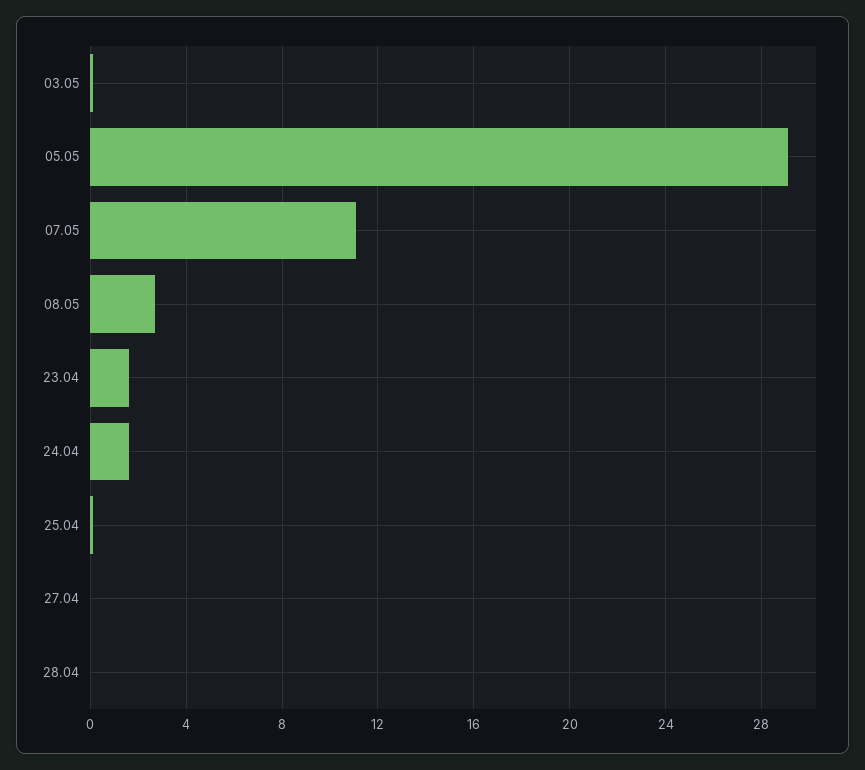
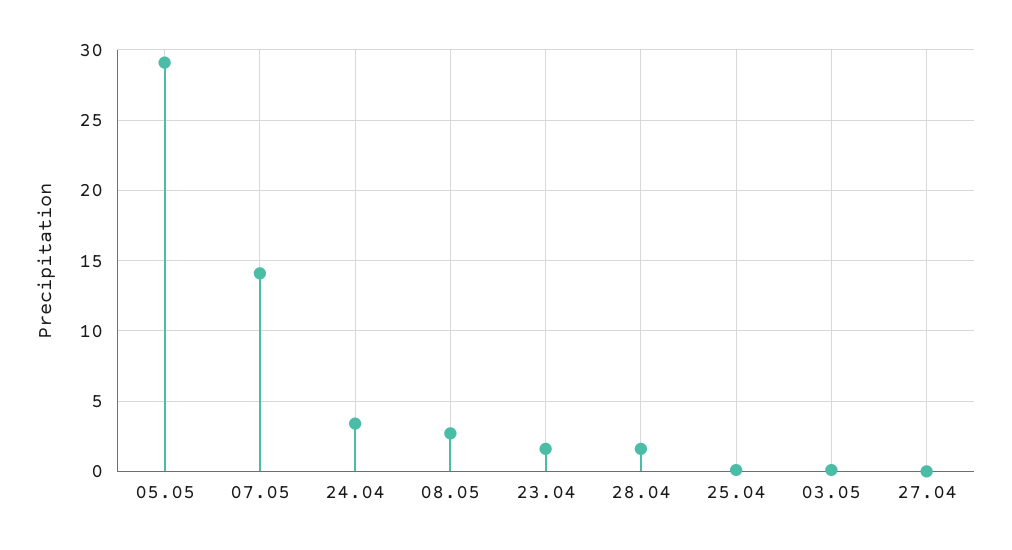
07.05: 11 -> 14
24.04: 1.5 -> 3.5
28.04: 0 -> 1.5

